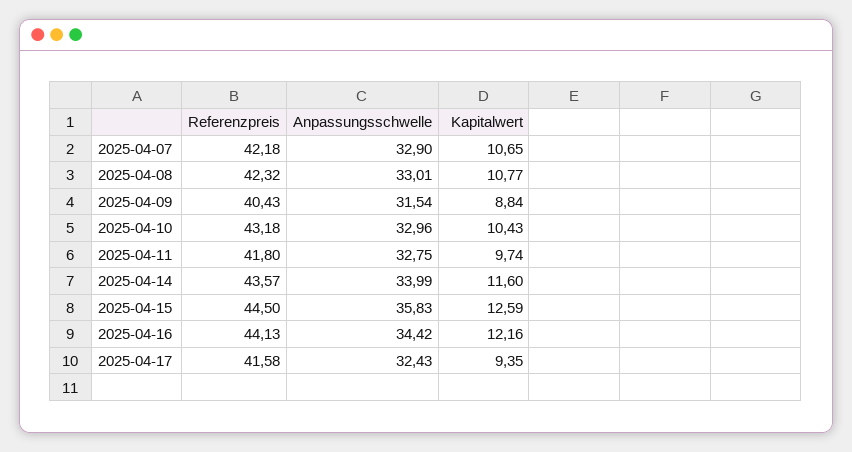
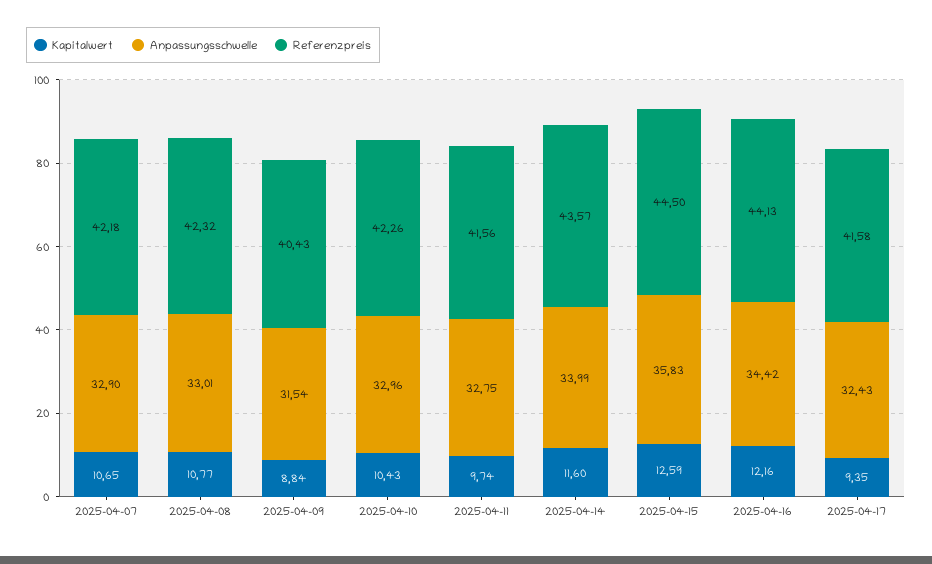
Referenzpreis, 2025-04-10: 43.18 -> 42.26
Referenzpreis, 2025-04-11: 41.8 -> 41.56

